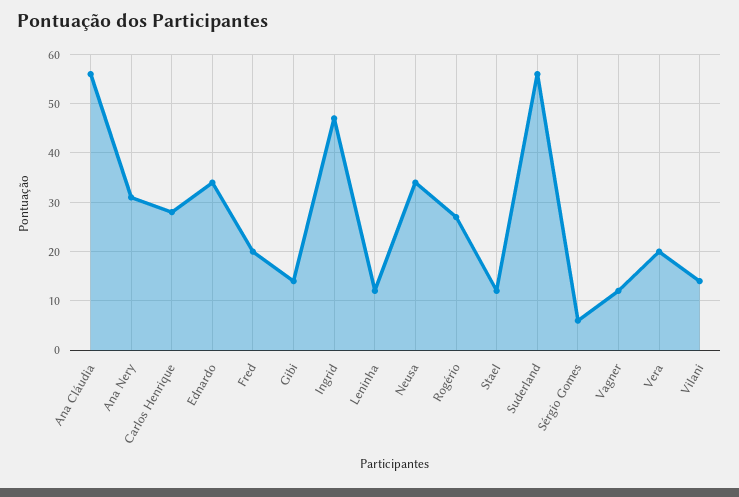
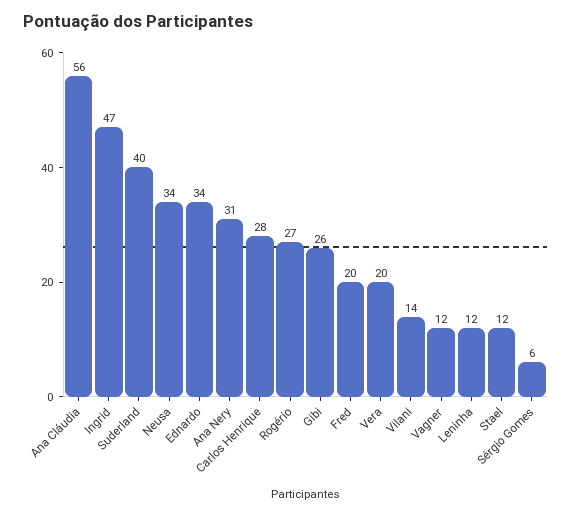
Gibi: 15 -> 26
Suderland: 55 -> 40

